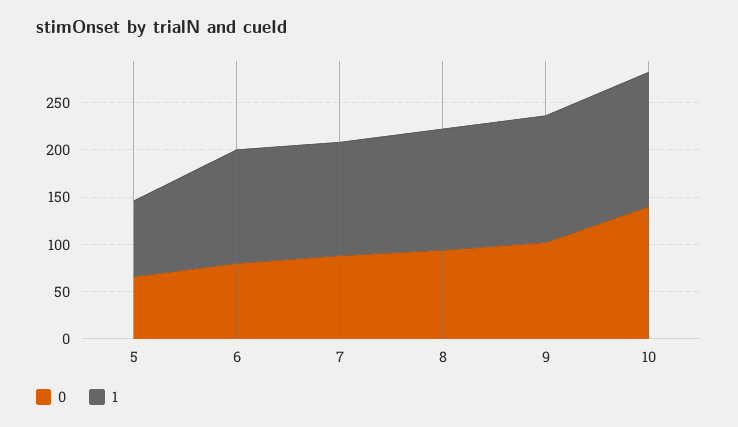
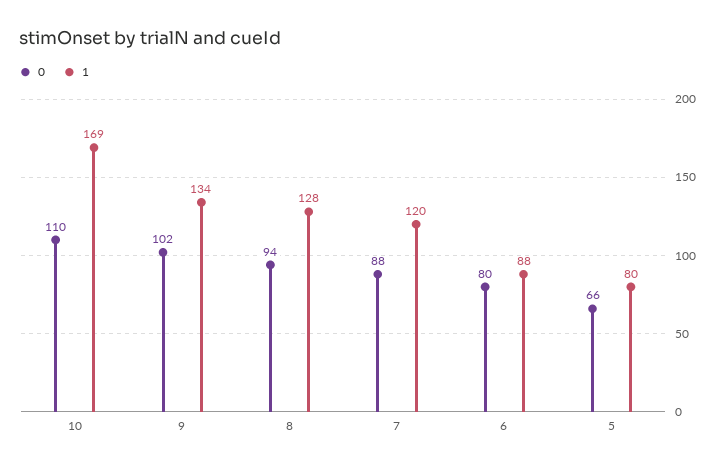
1, 6: 120 -> 88
0, 10: 140 -> 110
1, 10: 140 -> 169

